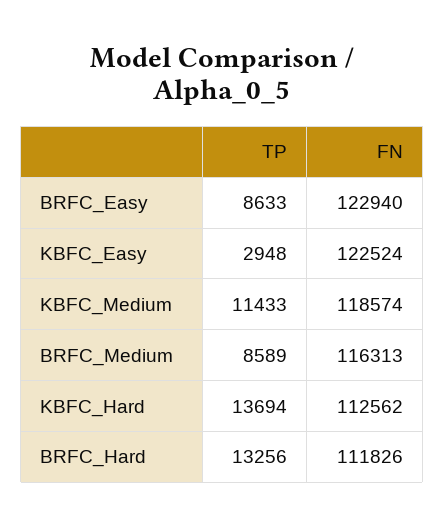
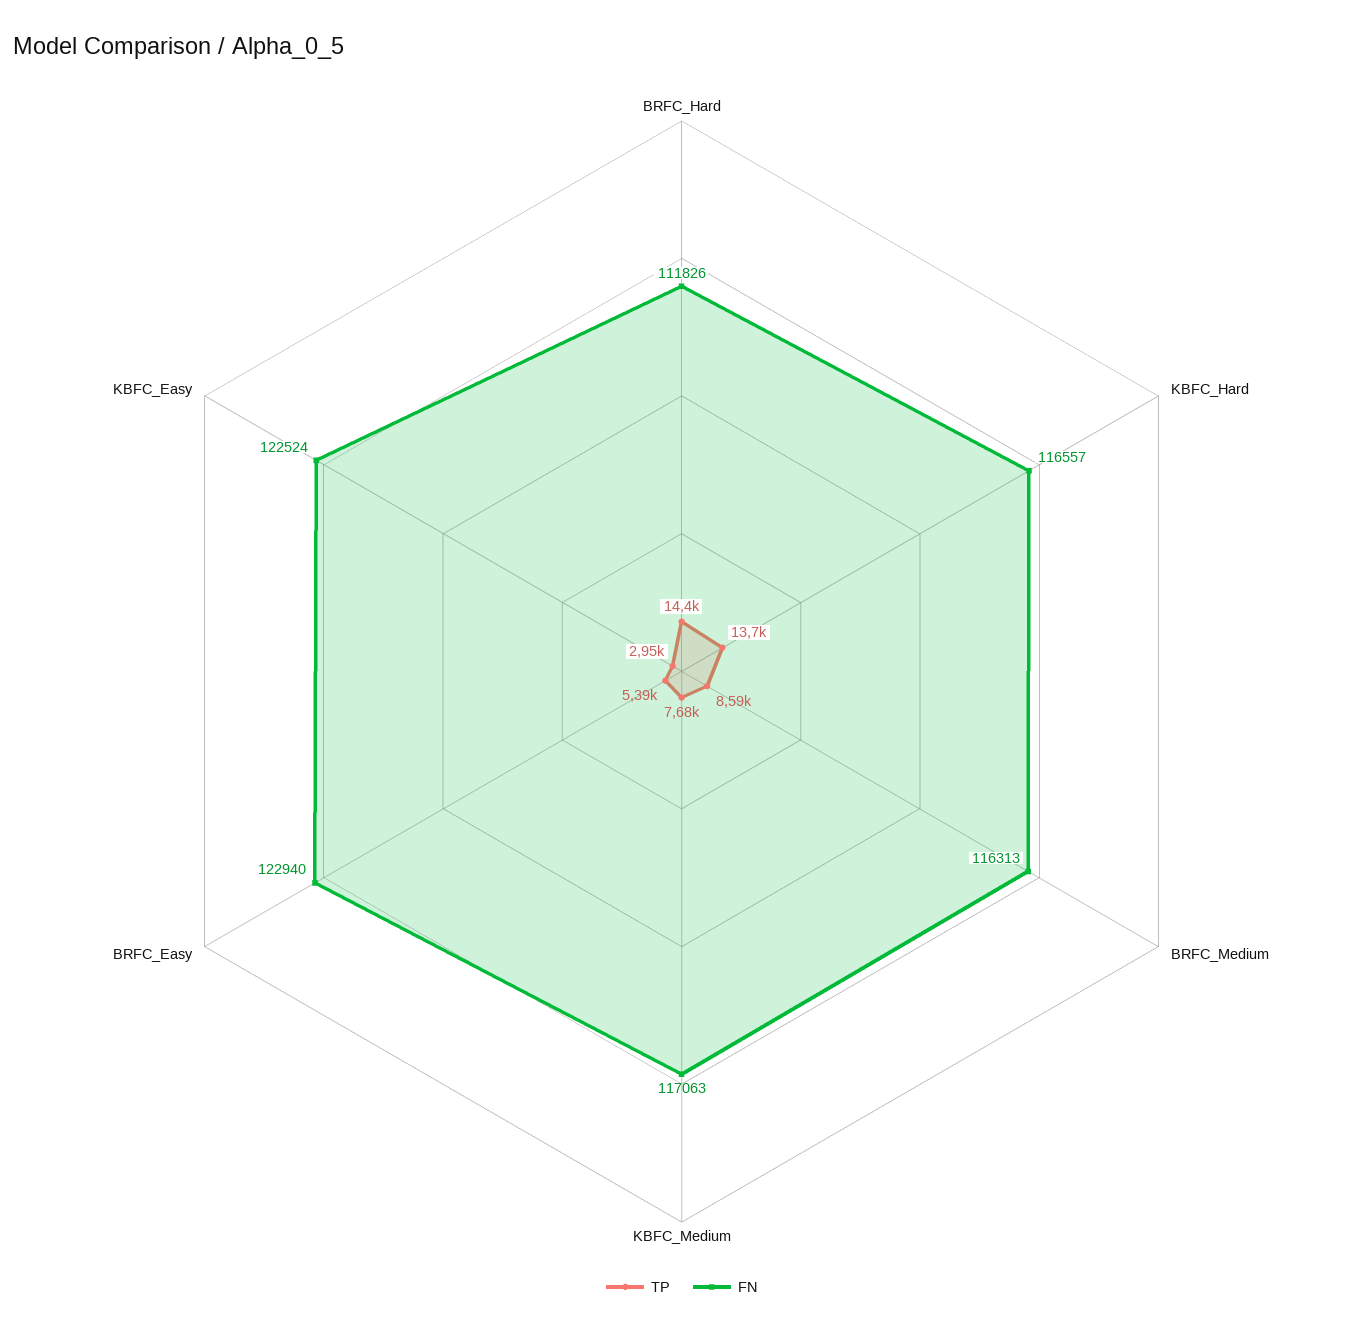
TP, BRFC_Easy: 8633 -> 5390
TP, KBFC_Medium: 11433 -> 7680
FN, KBFC_Medium: 118574 -> 117063
FN, KBFC_Hard: 112562 -> 116557
TP, BRFC_Hard: 13256 -> 14400

